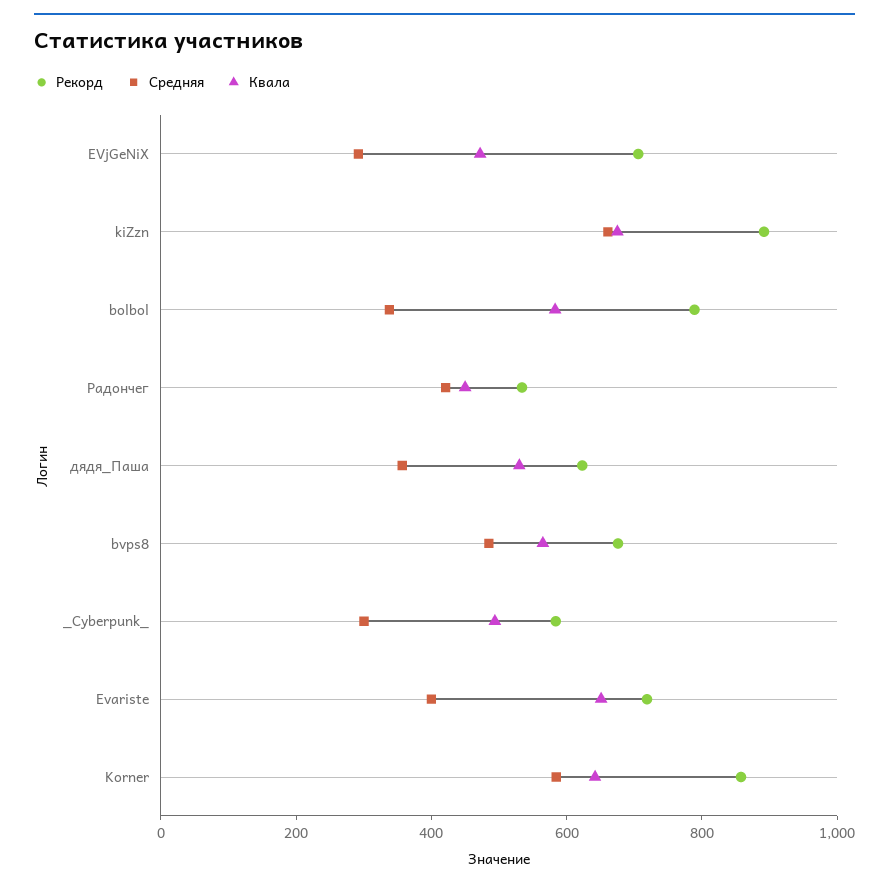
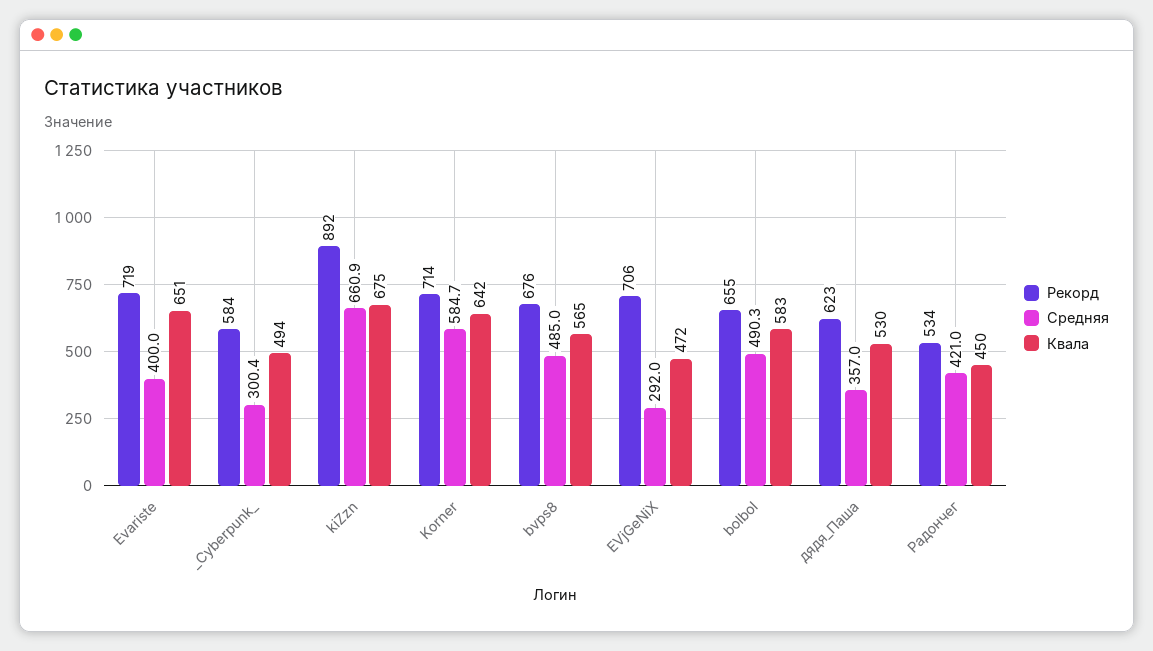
Рекорд, bolbol: 800 -> 655
Средняя, bolbol: 350 -> 490.3
Рекорд, Korner: 850 -> 714

